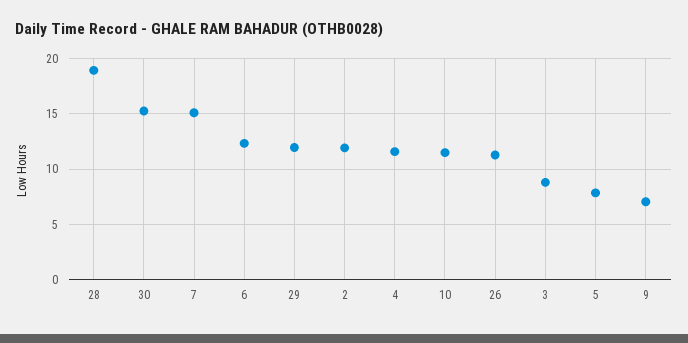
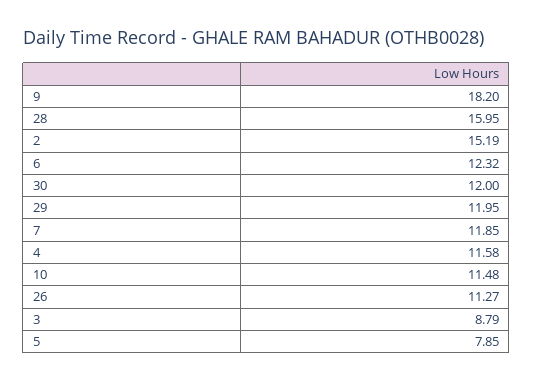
28: 19 -> 15.95
30: 15 -> 12
7: 15 -> 11.85
2: 12 -> 15.19
9: 7 -> 18.2

